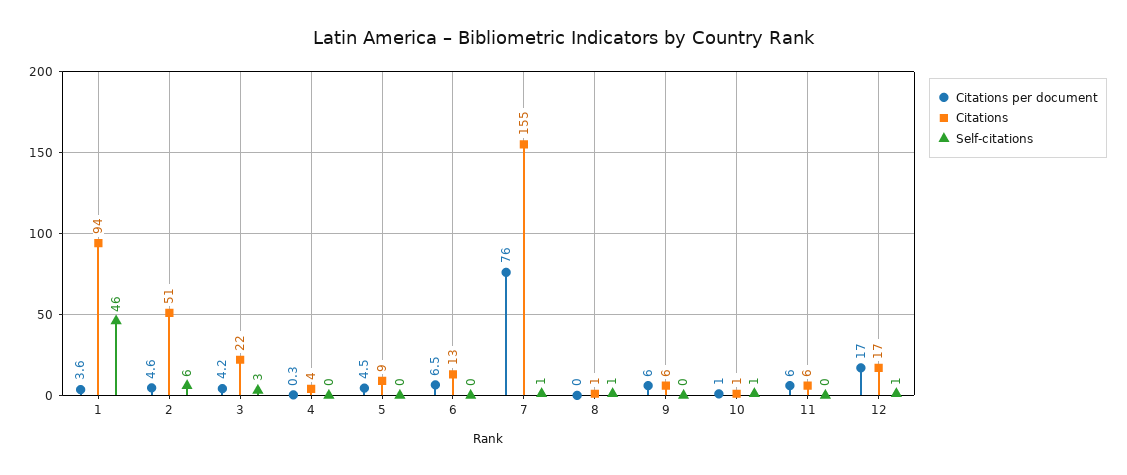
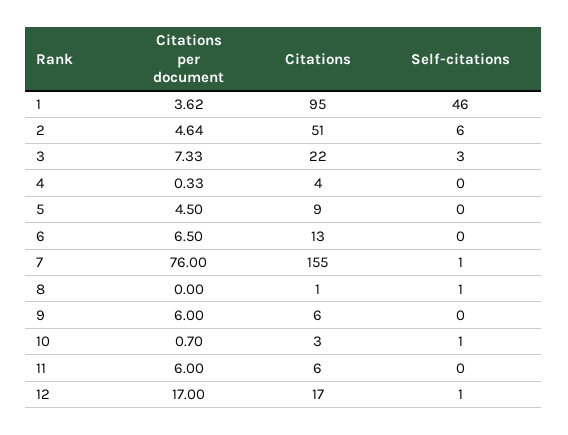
Citations, 1: 94 -> 95
Citations per document, 3: 4.2 -> 7.33
Citations per document, 10: 1 -> 0.7
Citations, 10: 1 -> 3

